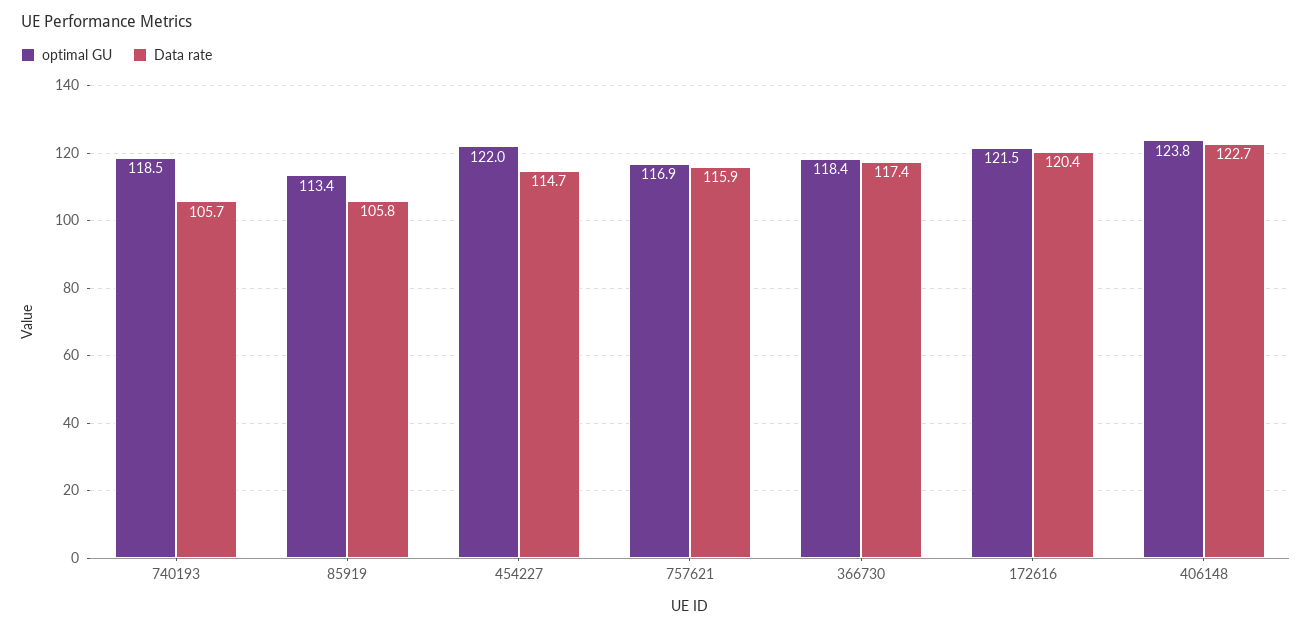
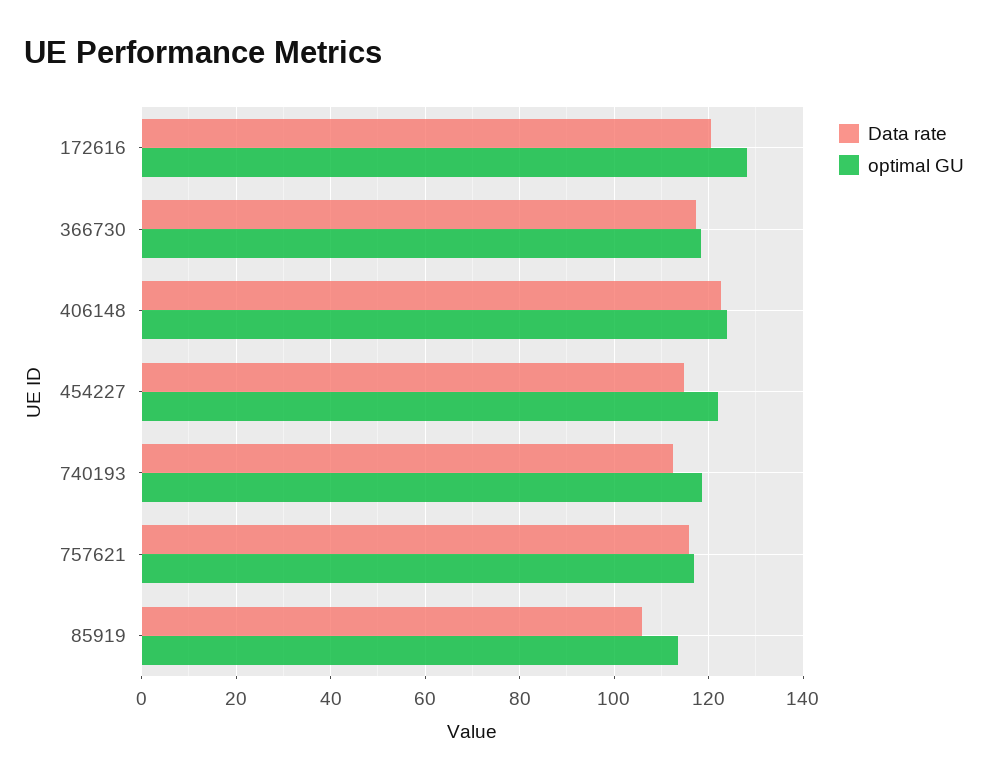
Data rate, 740193: 105.7 -> 112
optimal GU, 172616: 121.5 -> 128

